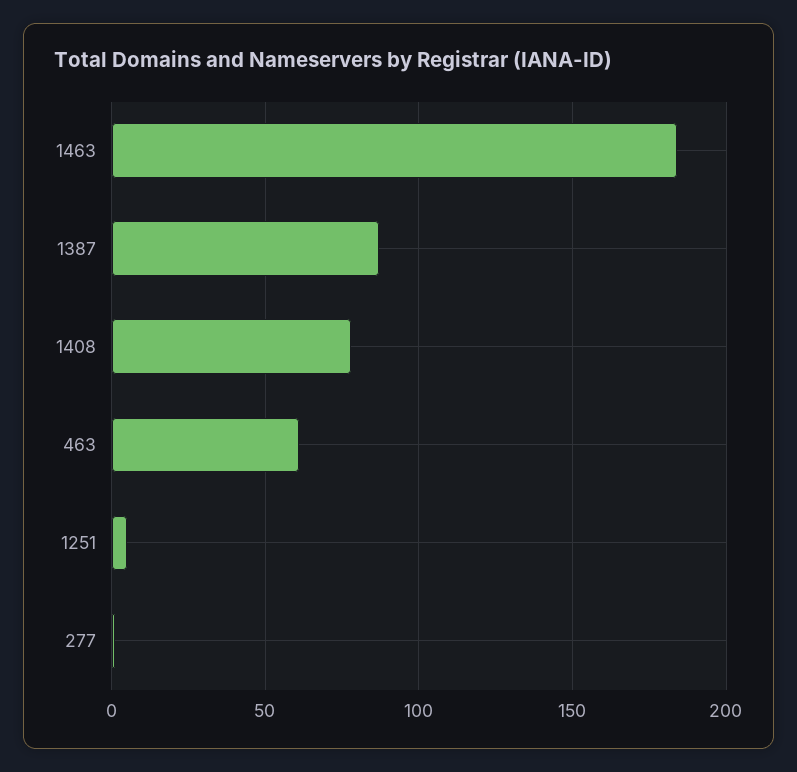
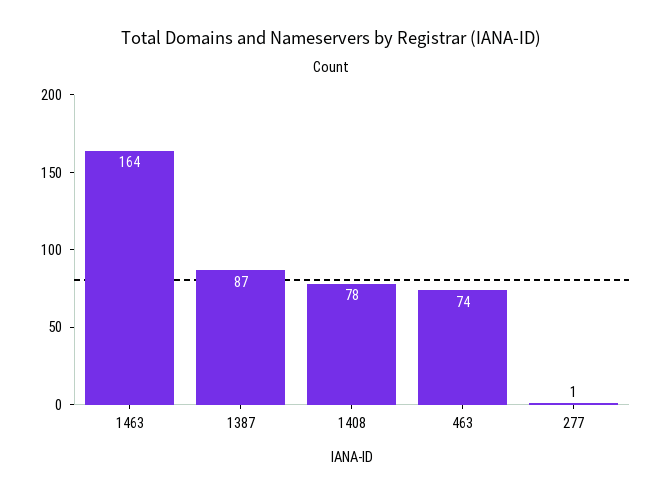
1463: 185 -> 164
463: 60 -> 74
1251: 5 -> none

